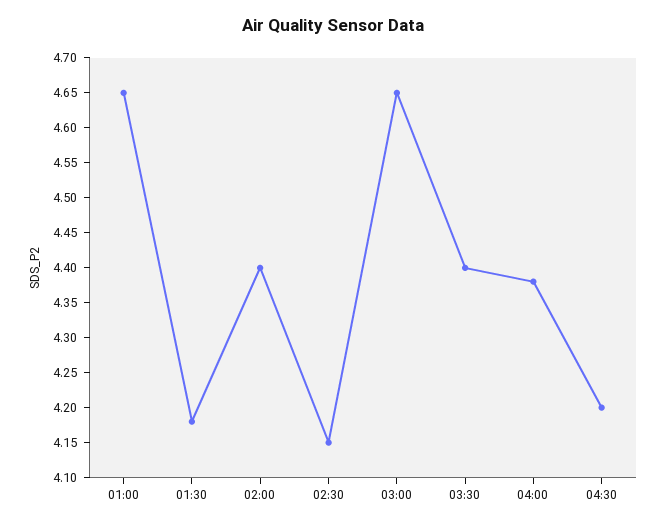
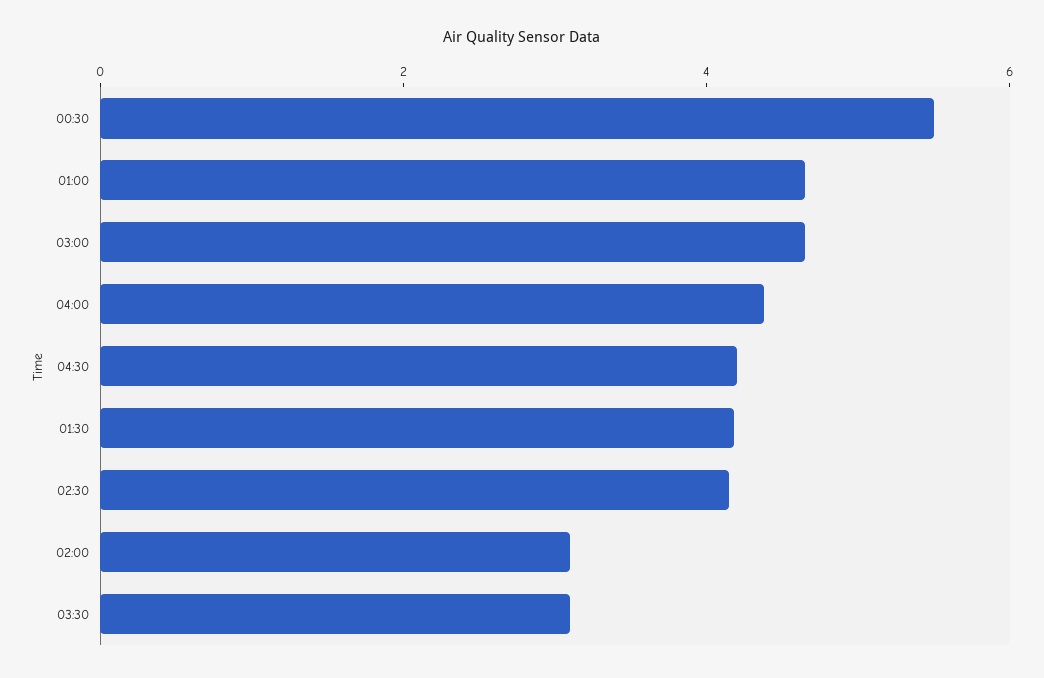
02:00: 4.4 -> 3
03:30: 4.4 -> 3
00:30: none -> 5.5

